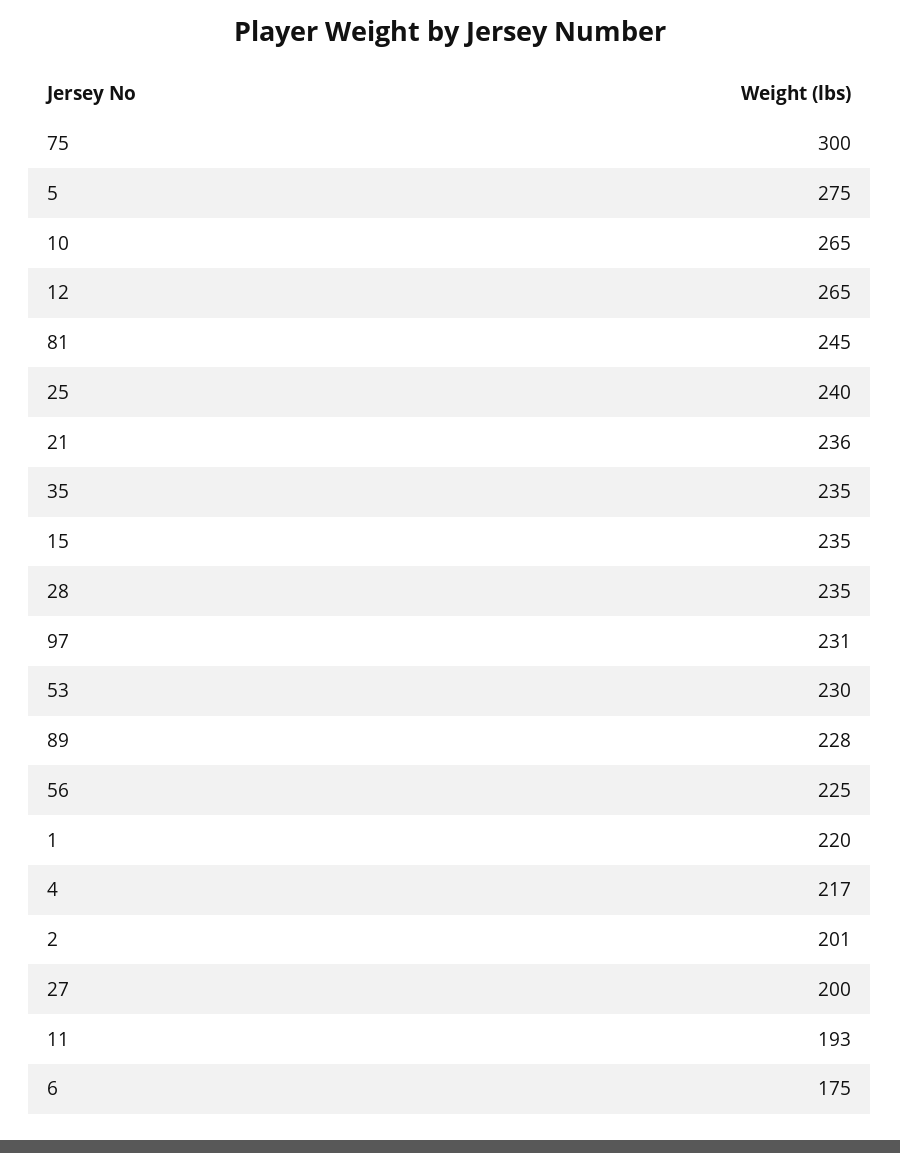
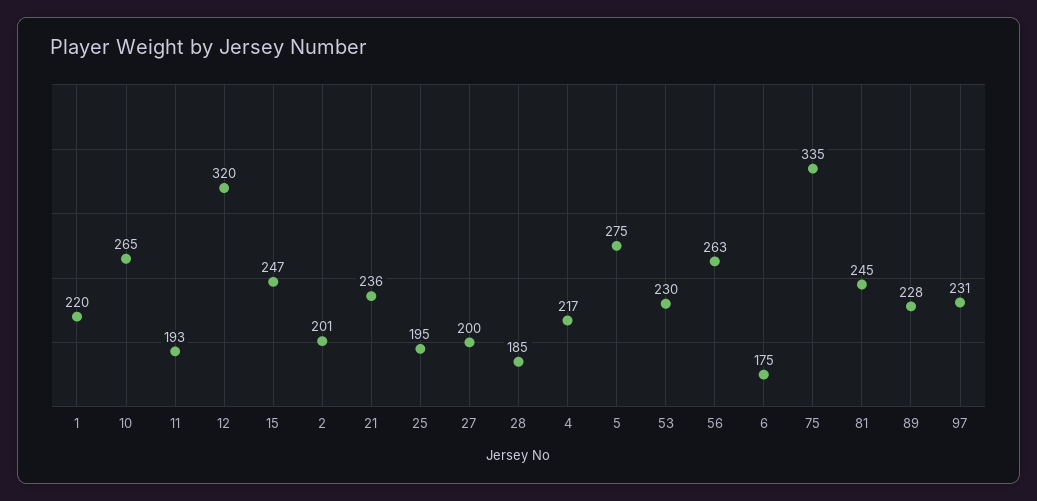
75: 300 -> 335
12: 265 -> 320
25: 240 -> 195
35: 235 -> none
15: 235 -> 247
28: 235 -> 185
56: 225 -> 263

